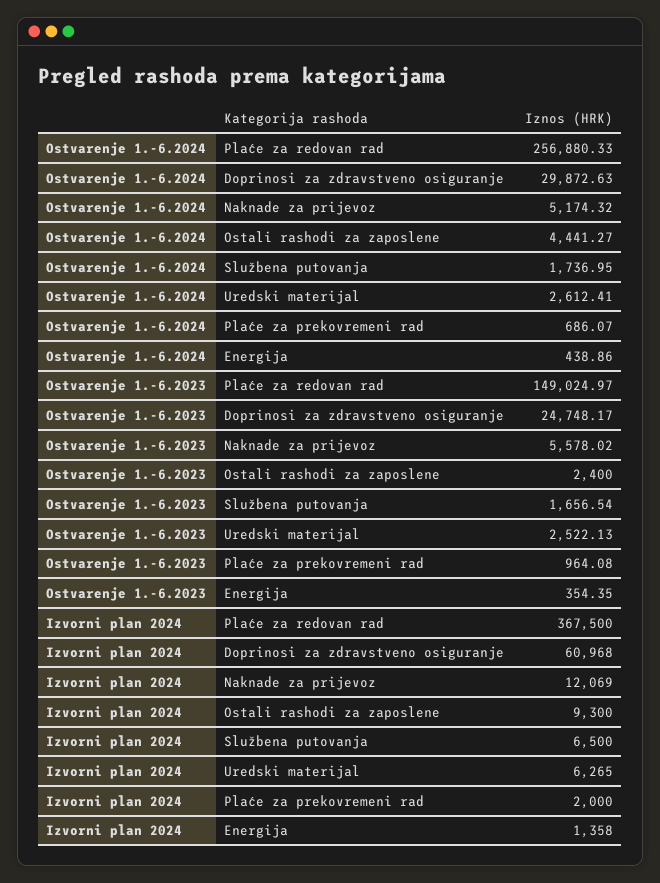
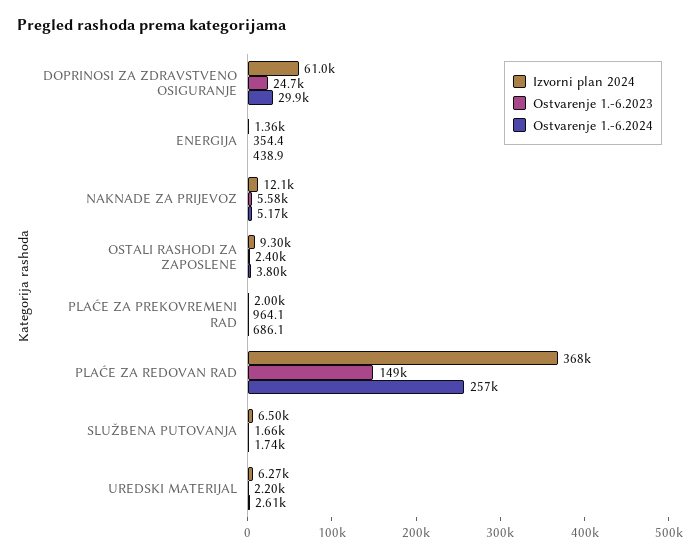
Ostvarenje 1.-6.2024, Ostali rashodi za zaposlene: 4441.27 -> 3800
Ostvarenje 1.-6.2023, Uredski materijal: 2522.13 -> 2200

